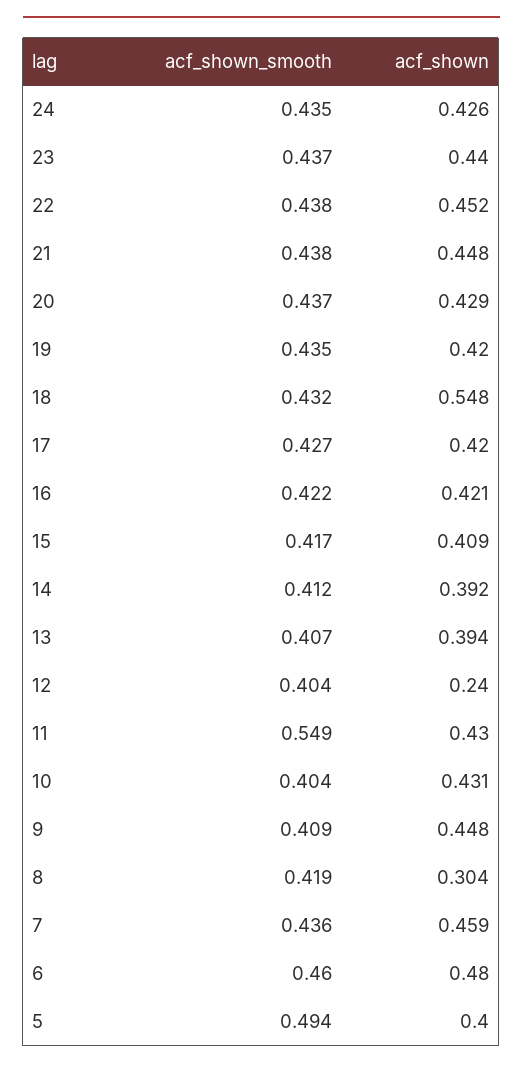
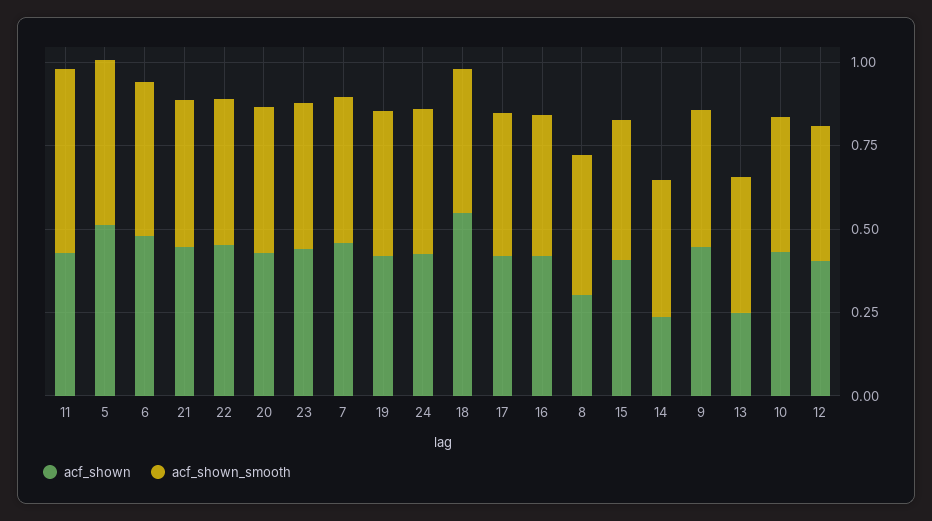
acf_shown, 14: 0.392 -> 0.25
acf_shown, 13: 0.394 -> 0.25
acf_shown, 12: 0.24 -> 0.4
acf_shown, 5: 0.4 -> 0.5

